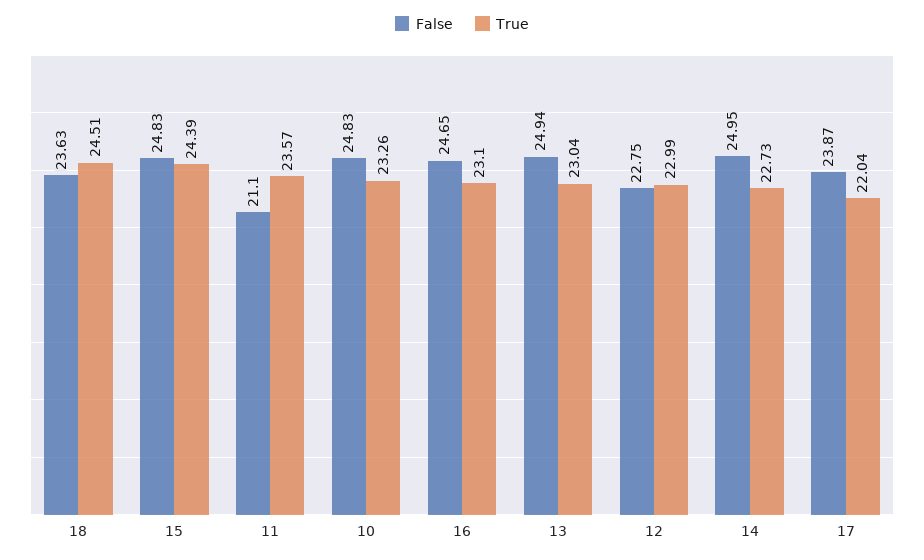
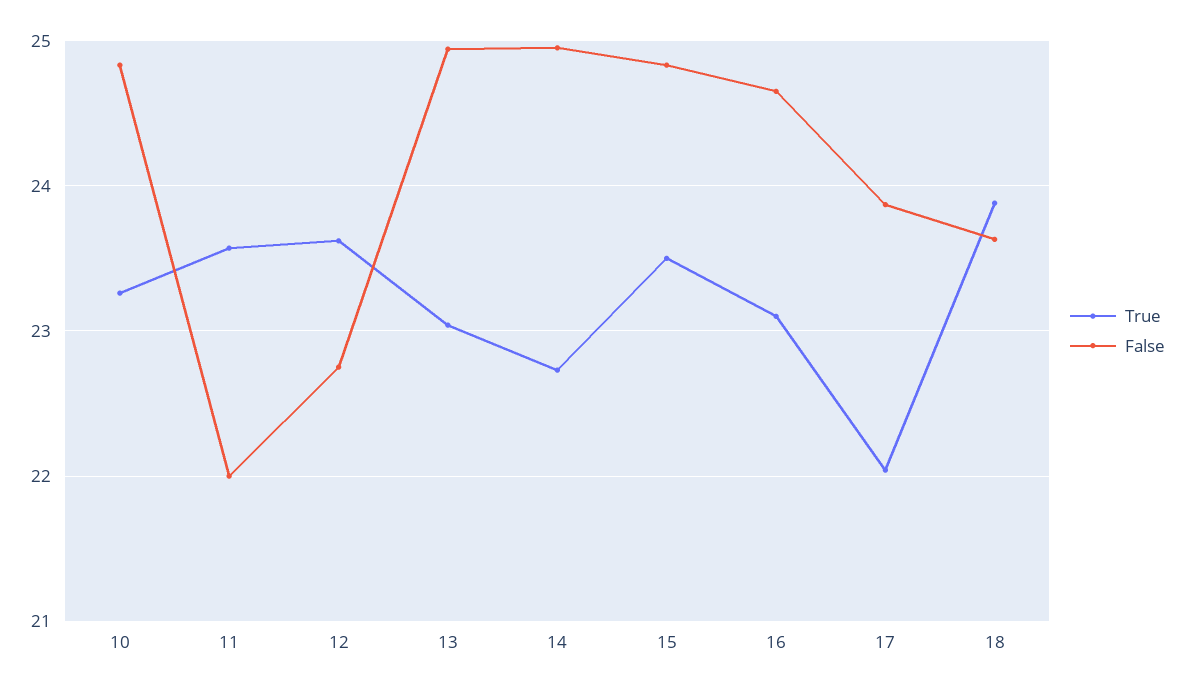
True, 18: 24.51 -> 23.9
True, 15: 24.39 -> 23.5
False, 11: 21.1 -> 22
True, 12: 22.99 -> 23.6

